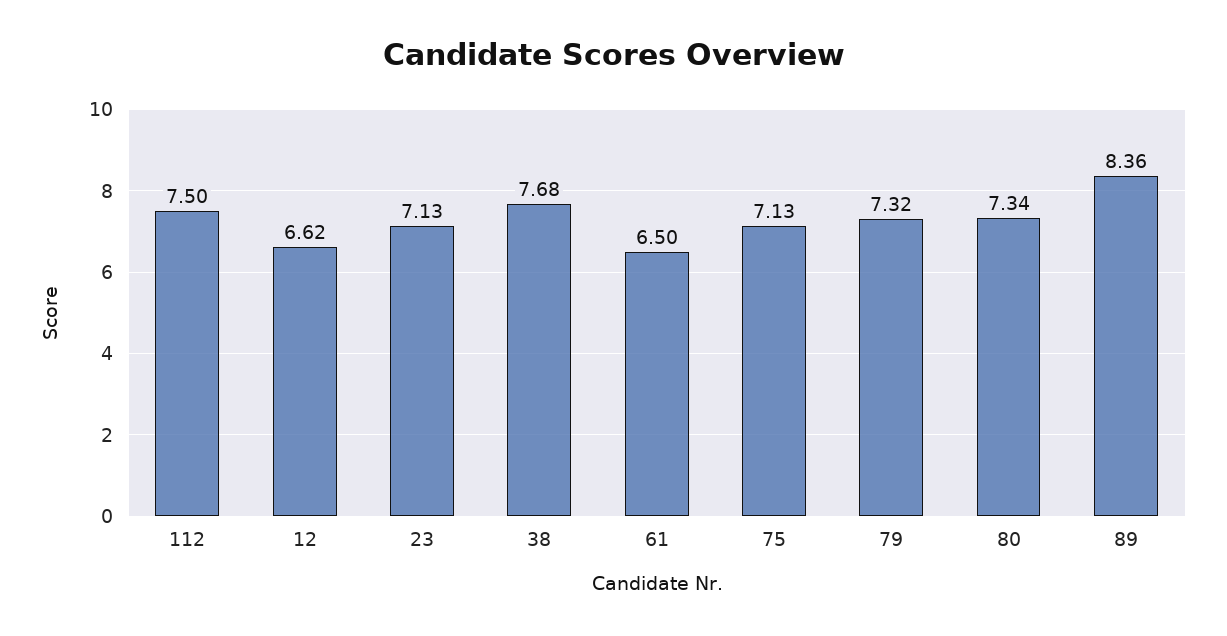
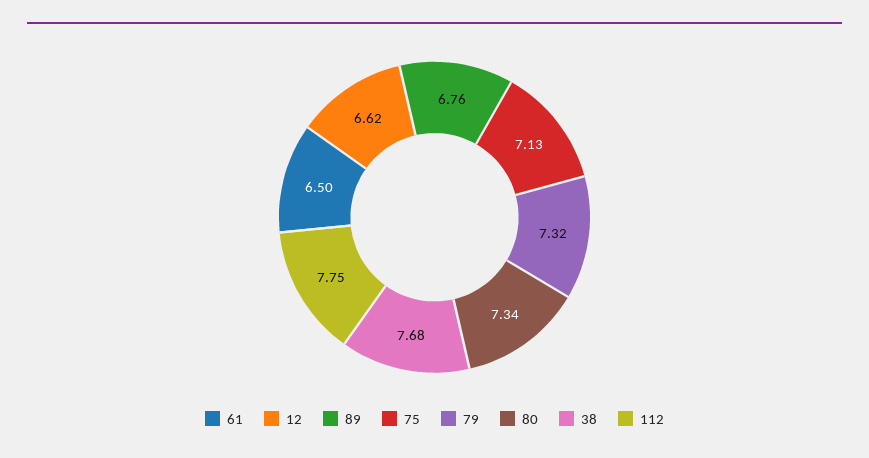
112: 7.5 -> 7.75
23: 7.13 -> none
89: 8.36 -> 6.76

